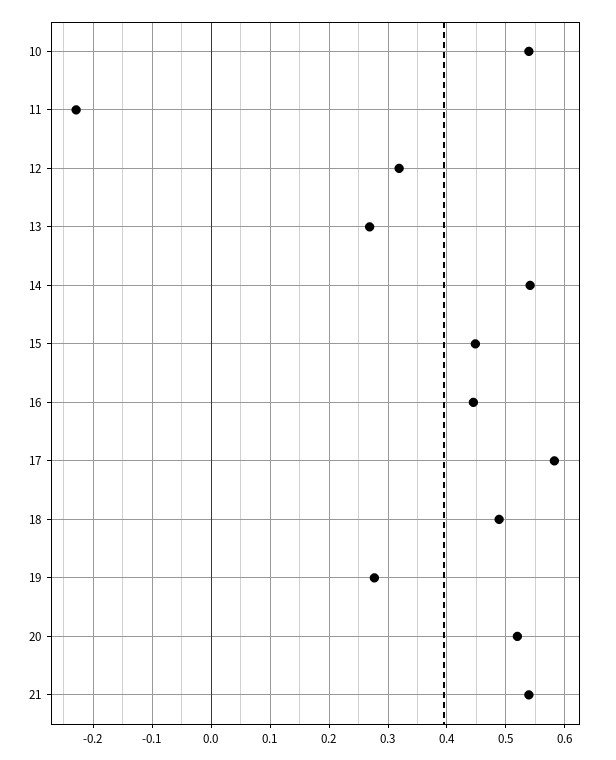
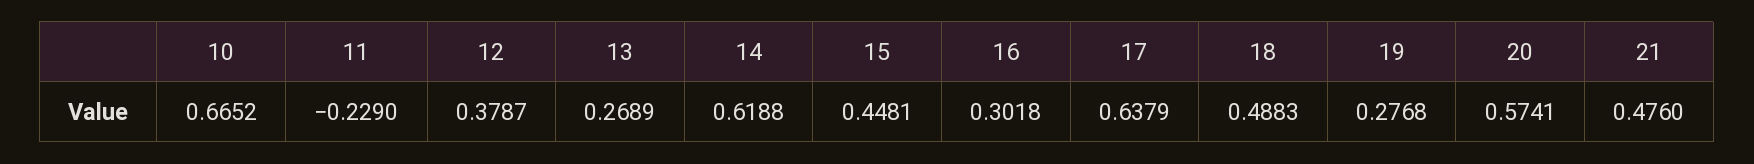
10: 0.54 -> 0.6652
12: 0.32 -> 0.3787
14: 0.54 -> 0.6188
16: 0.44 -> 0.3018
17: 0.58 -> 0.6379
20: 0.52 -> 0.5741
21: 0.54 -> 0.476

